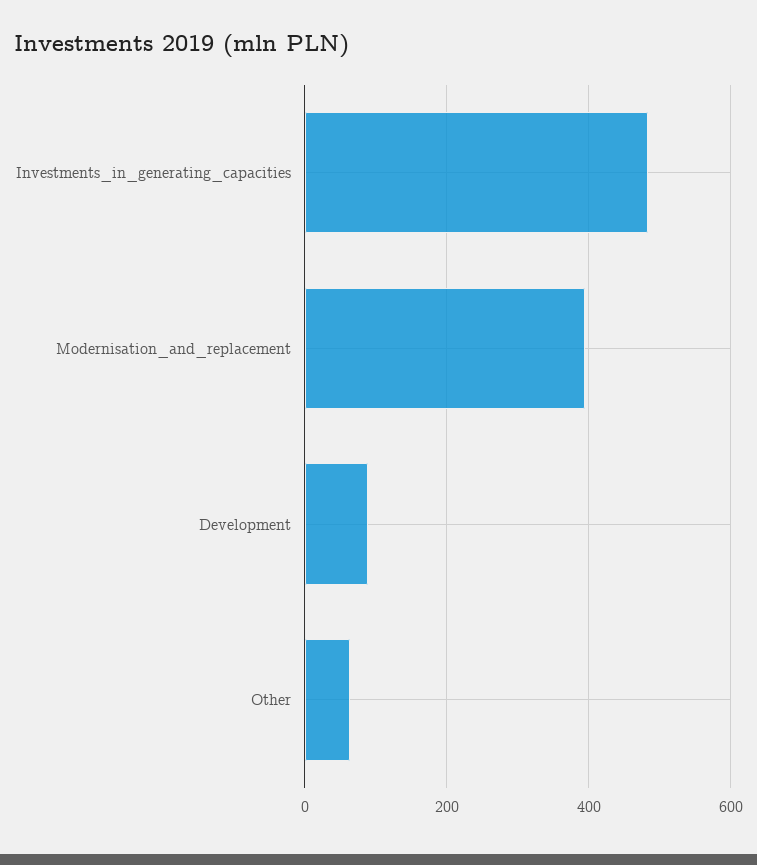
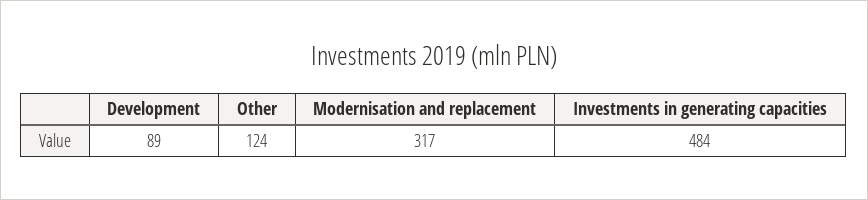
Modernisation_and_replacement: 400 -> 317
Other: 60 -> 124

